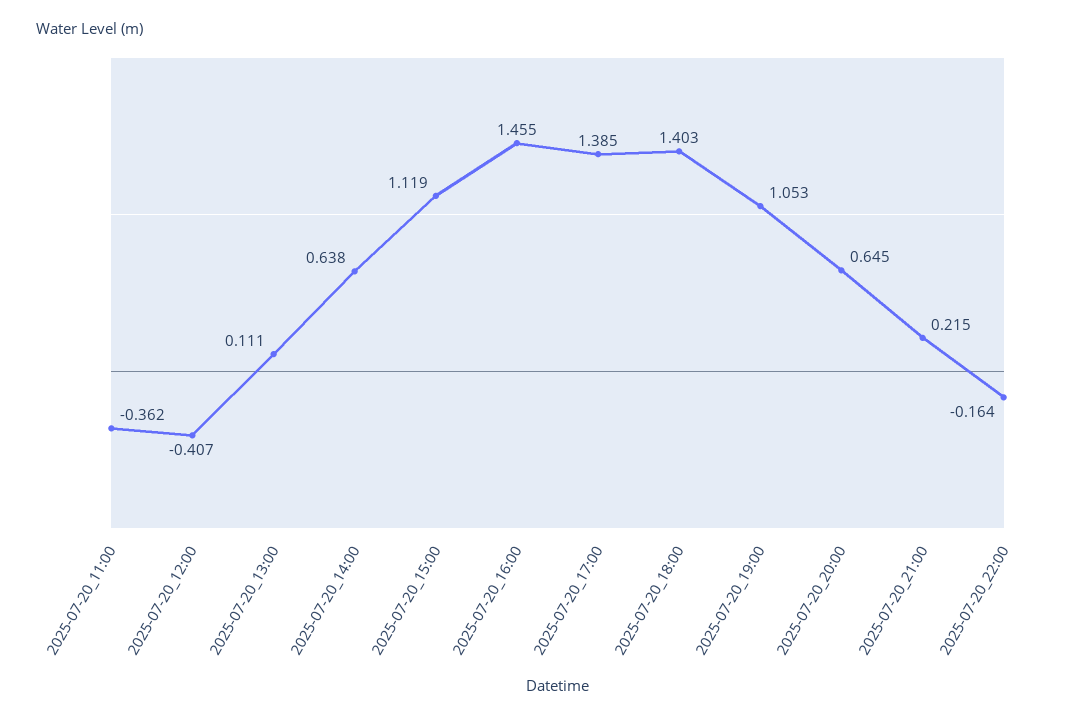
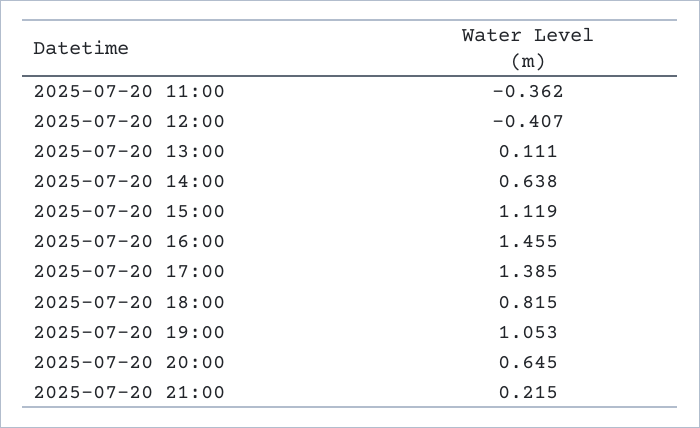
2025-07-20_18:00: 1.403 -> 0.815
2025-07-20_22:00: -0.164 -> none

